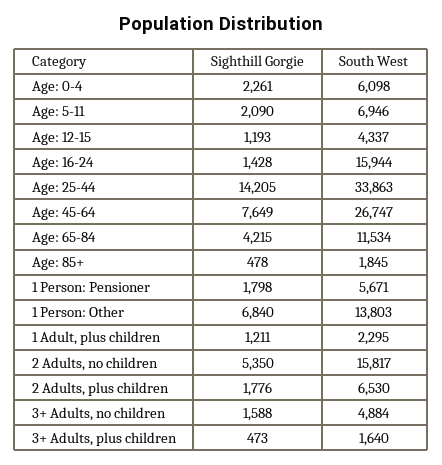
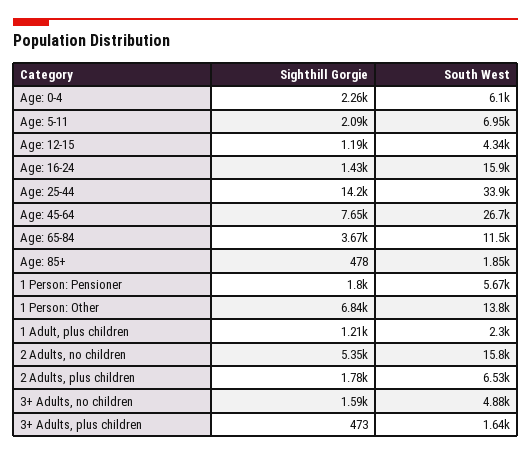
Sighthill Gorgie, Age: 65-84: 4215 -> 3670

